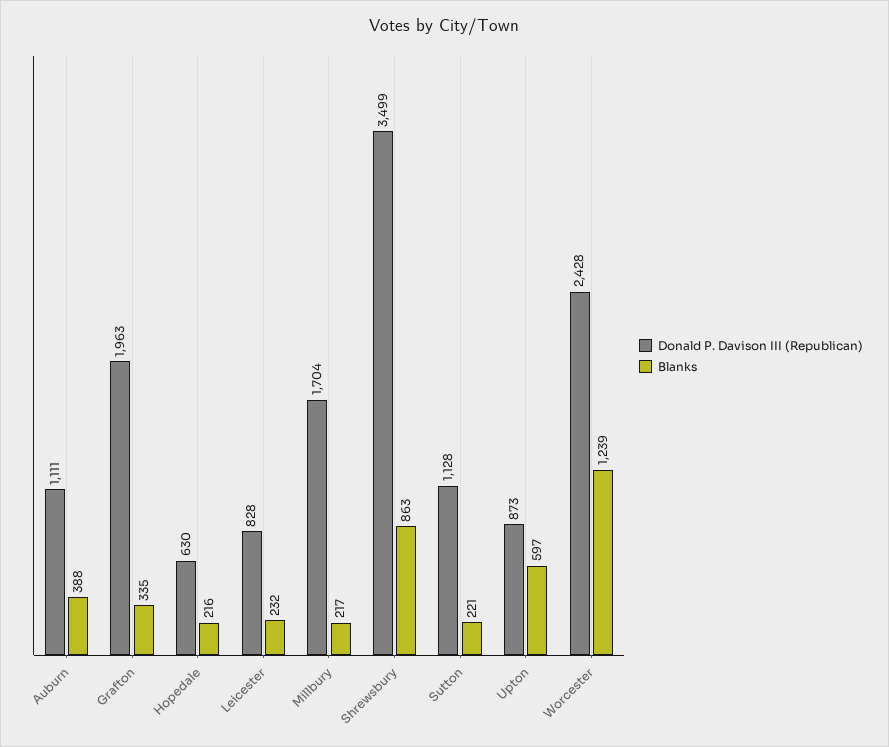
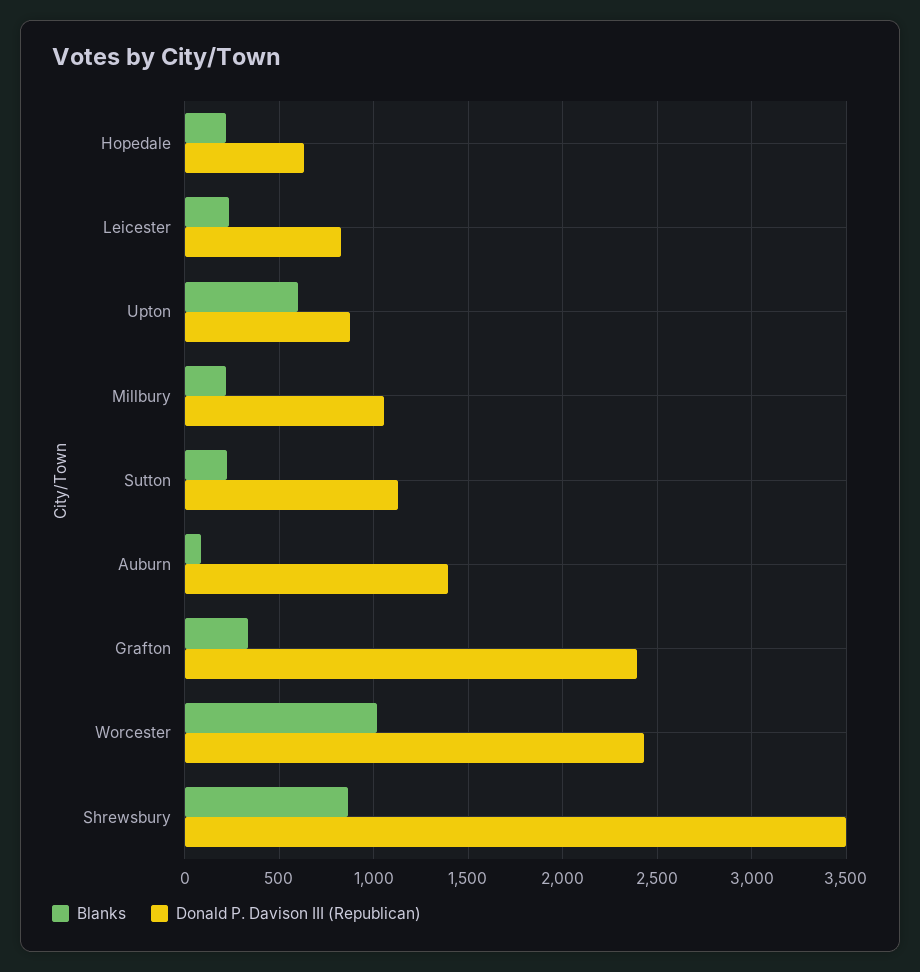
Donald P. Davison III (Republican), Auburn: 1111 -> 1400
Blanks, Auburn: 388 -> 100
Donald P. Davison III (Republican), Grafton: 1963 -> 2400
Donald P. Davison III (Republican), Millbury: 1704 -> 1050
Blanks, Worcester: 1239 -> 1000

